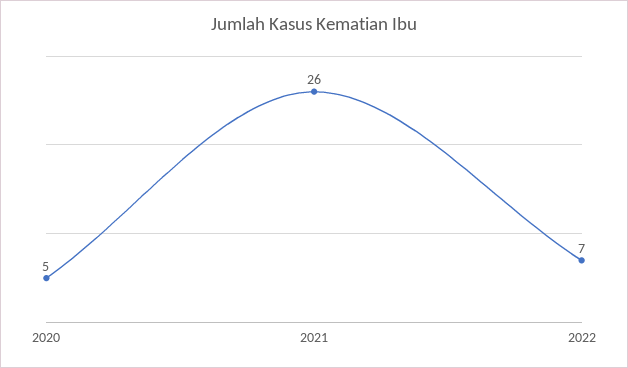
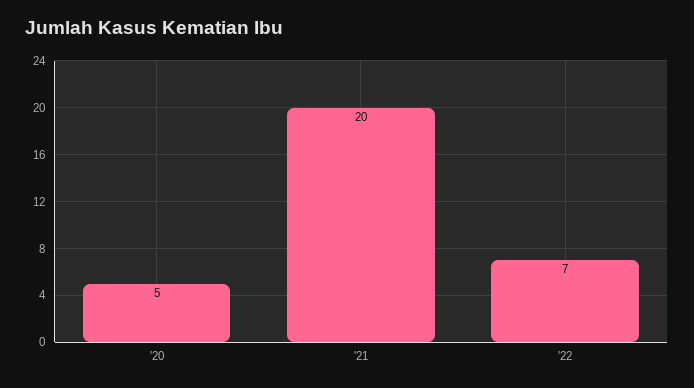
2021: 26 -> 20

